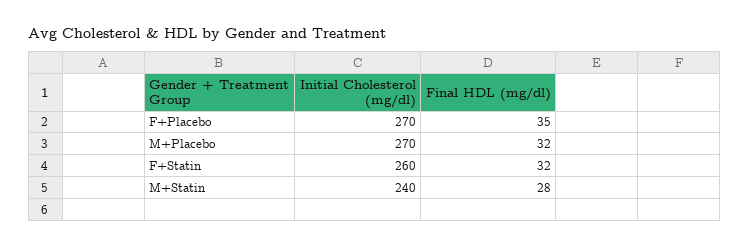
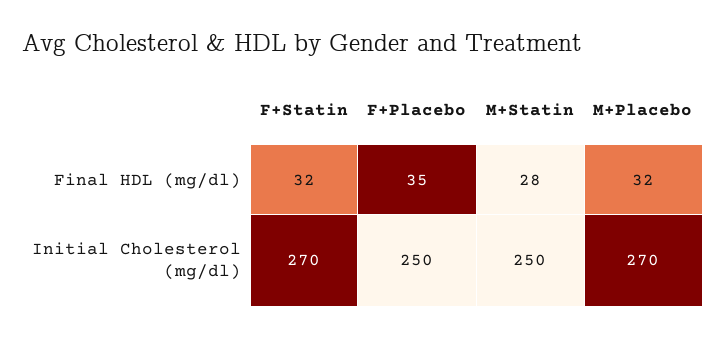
Initial Cholesterol (mg/dl), F+Placebo: 270 -> 250
Initial Cholesterol (mg/dl), F+Statin: 260 -> 270
Initial Cholesterol (mg/dl), M+Statin: 240 -> 250

